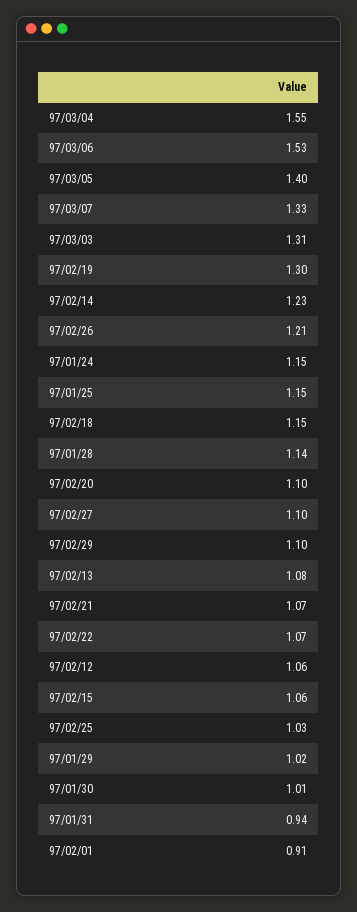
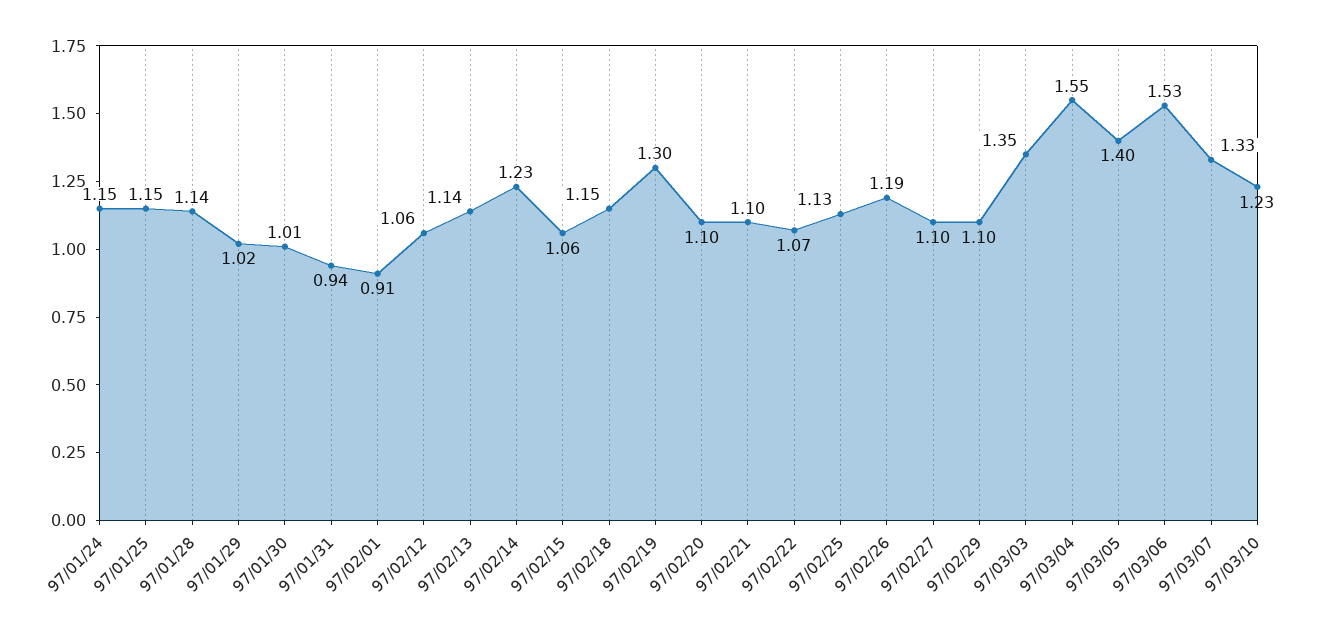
97/03/03: 1.31 -> 1.35
97/02/26: 1.21 -> 1.19
97/02/13: 1.08 -> 1.14
97/02/21: 1.07 -> 1.1
97/02/25: 1.03 -> 1.13
97/03/10: none -> 1.23

